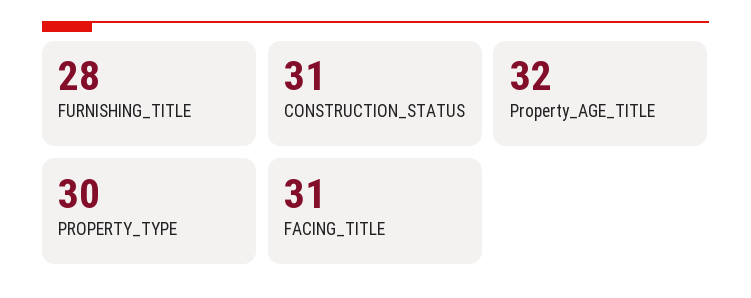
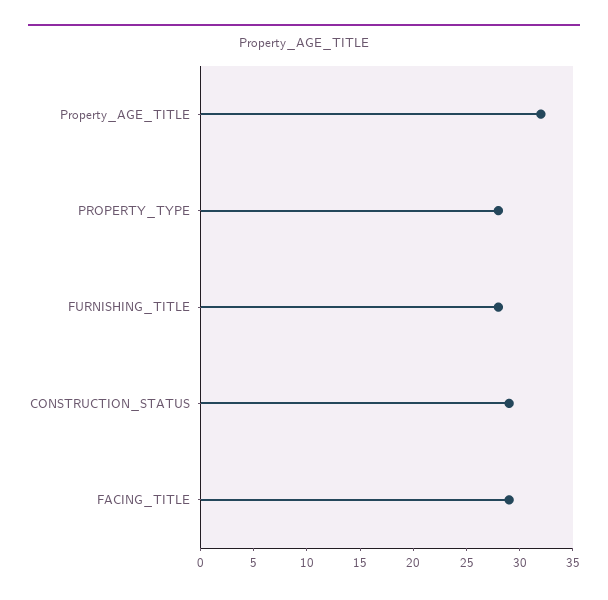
CONSTRUCTION_STATUS: 31 -> 29
PROPERTY_TYPE: 30 -> 28
FACING_TITLE: 31 -> 29

